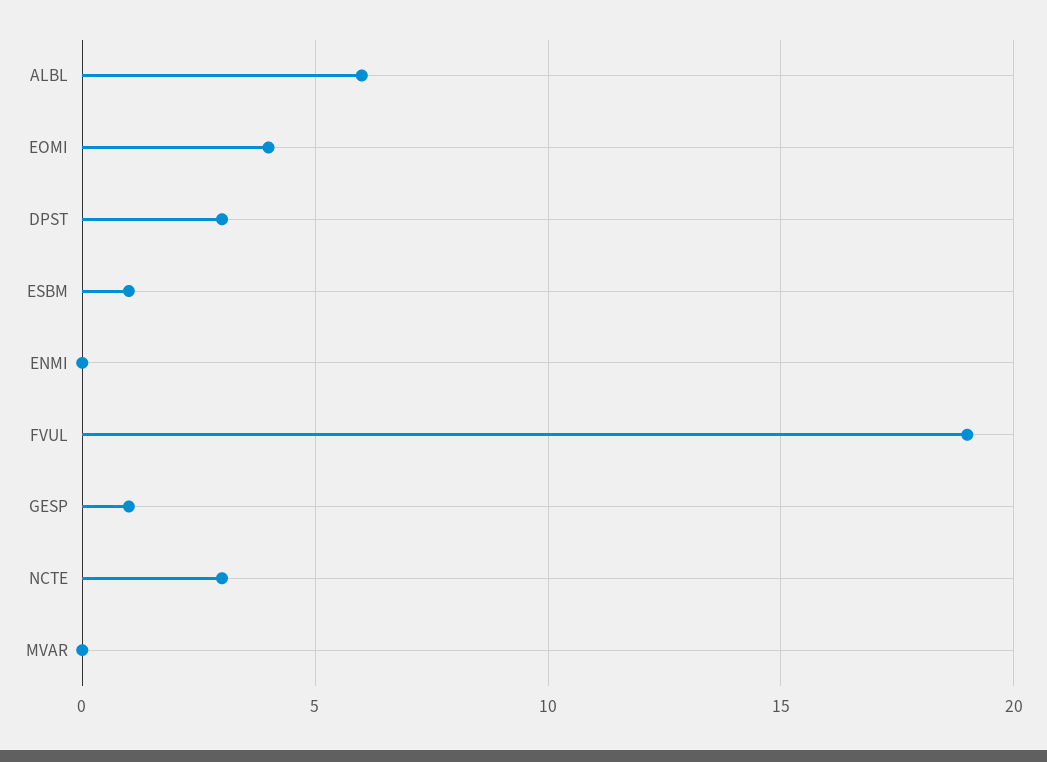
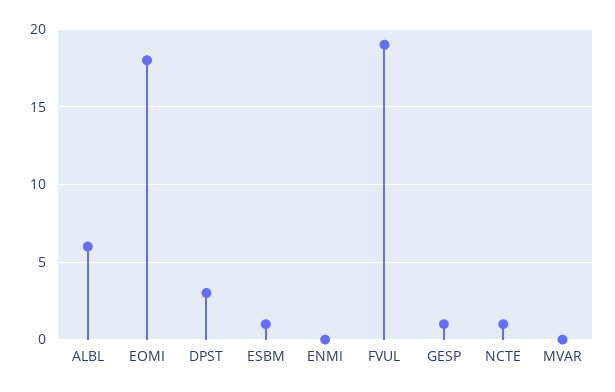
EOMI: 4 -> 18
NCTE: 3 -> 1

